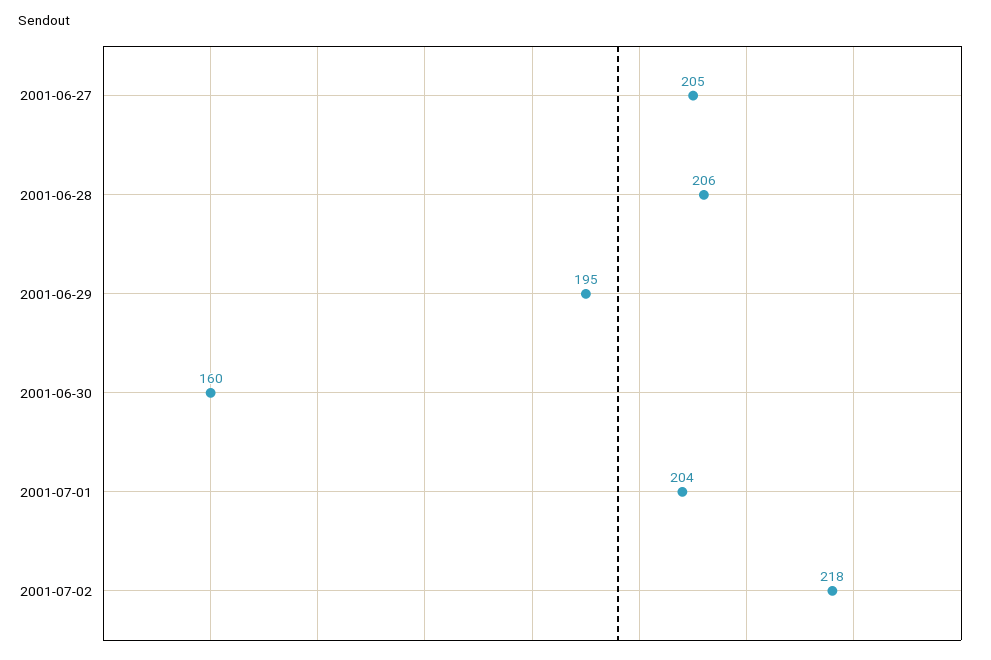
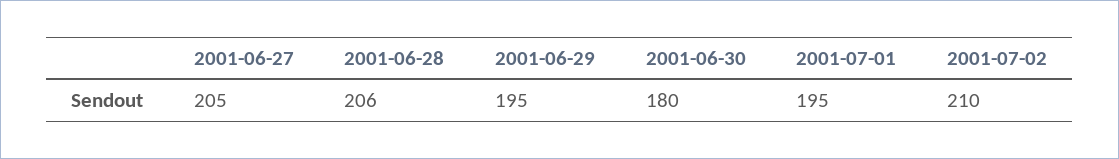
2001-06-30: 160 -> 180
2001-07-01: 204 -> 195
2001-07-02: 218 -> 210

